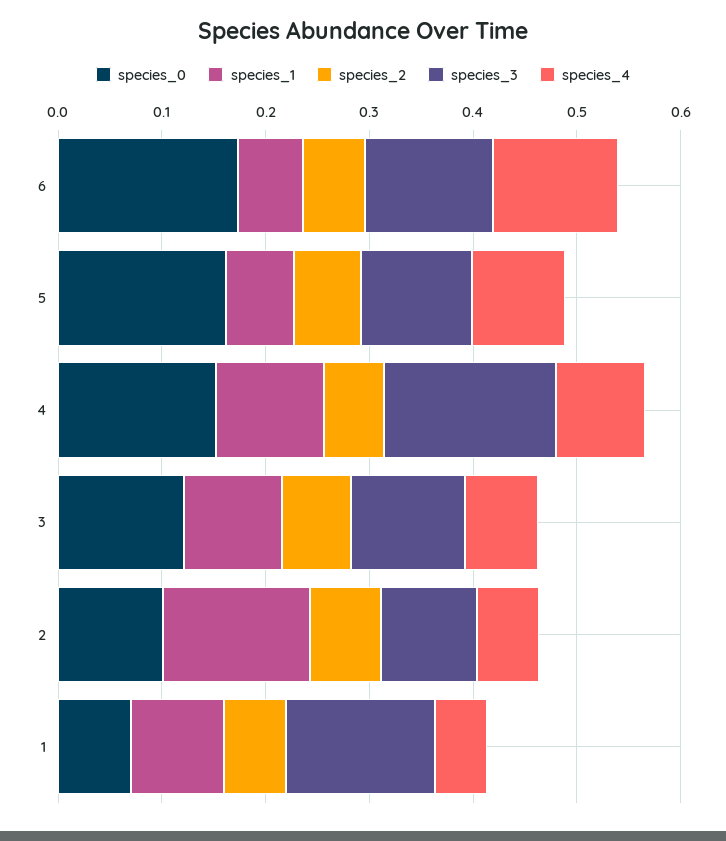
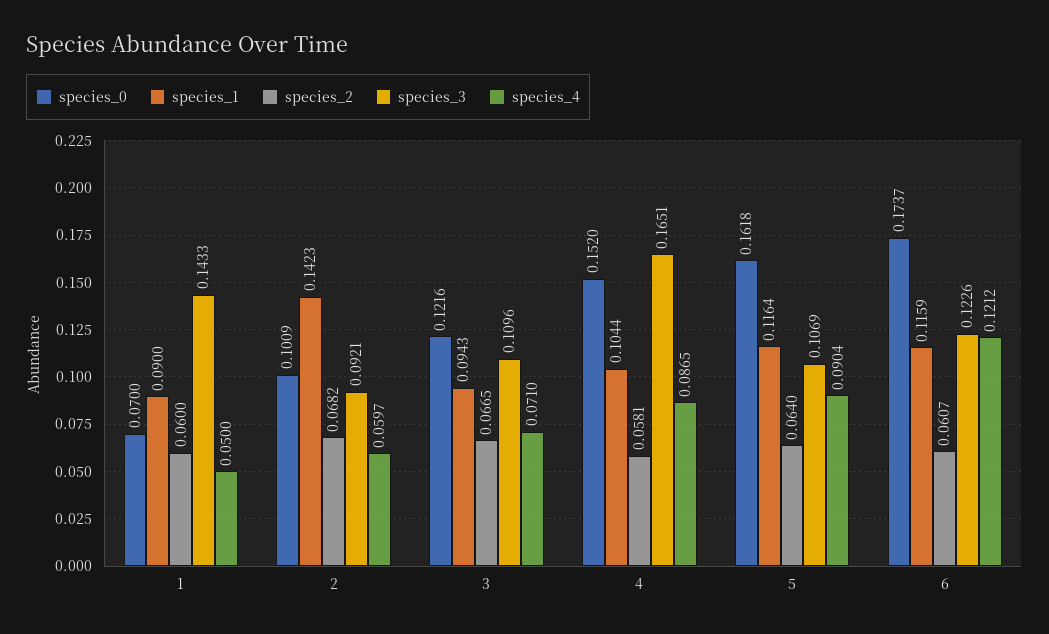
species_1, 6: 0.06 -> 0.1159
species_1, 5: 0.06 -> 0.1164

